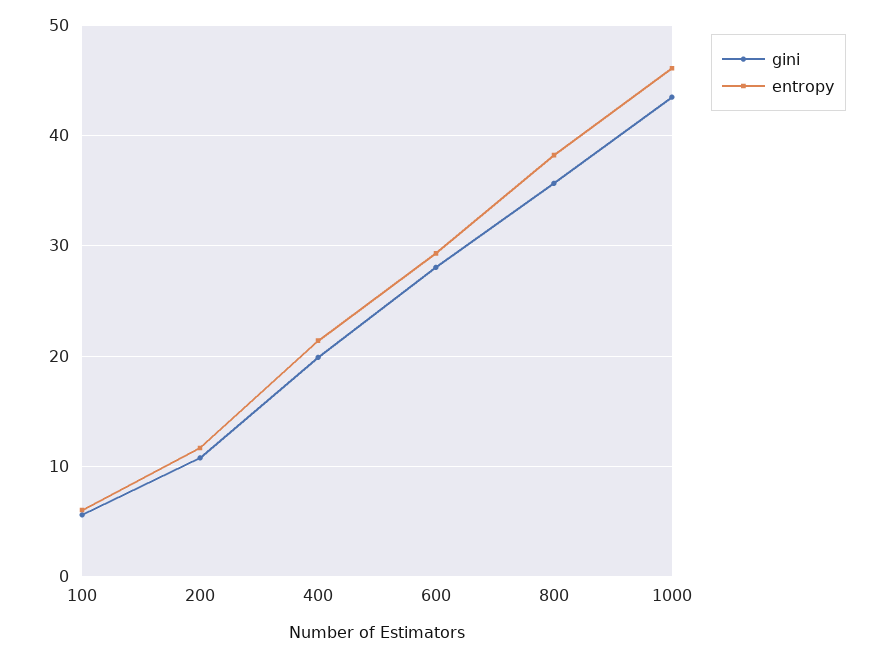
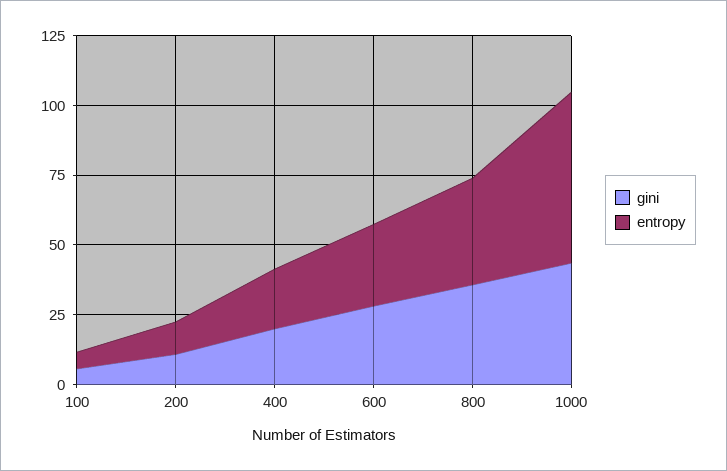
entropy, 1000: 46 -> 60

